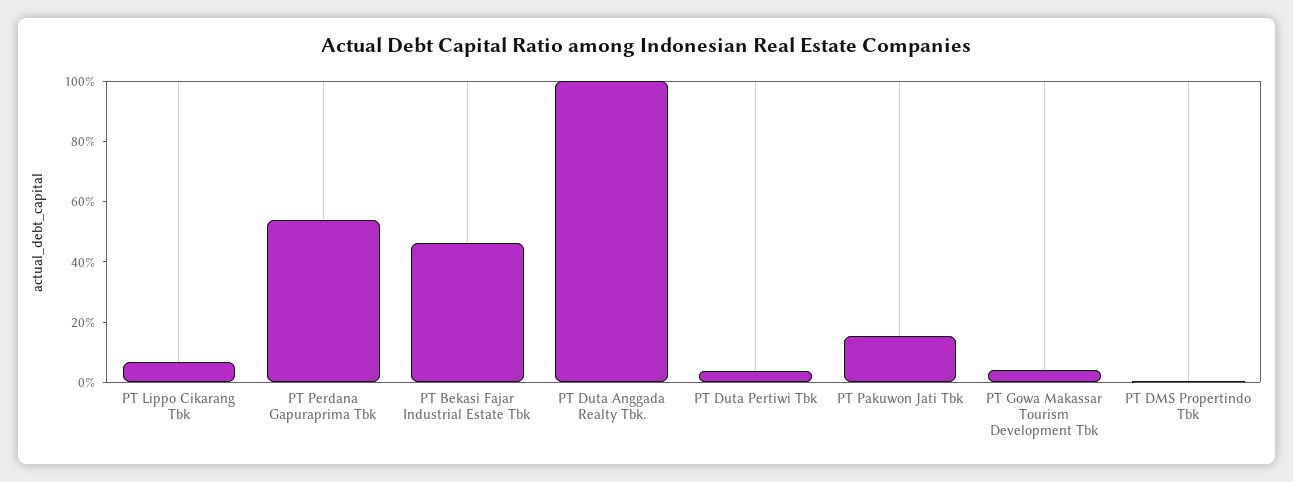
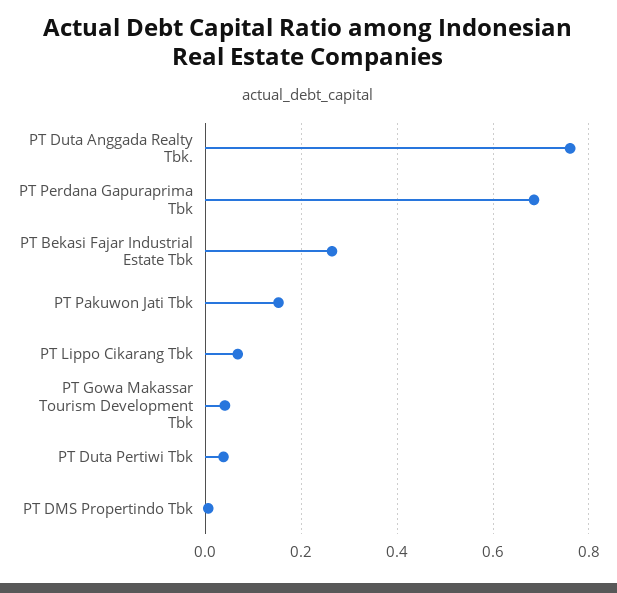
PT Perdana Gapuraprima Tbk: 0.55 -> 0.68
PT Bekasi Fajar Industrial Estate Tbk: 0.45 -> 0.26
PT Duta Anggada Realty Tbk.: 1 -> 0.76

